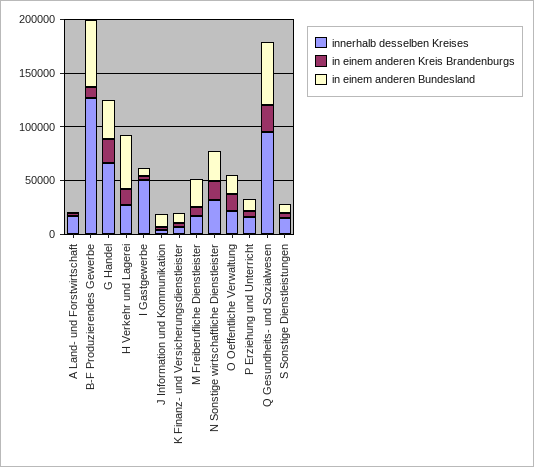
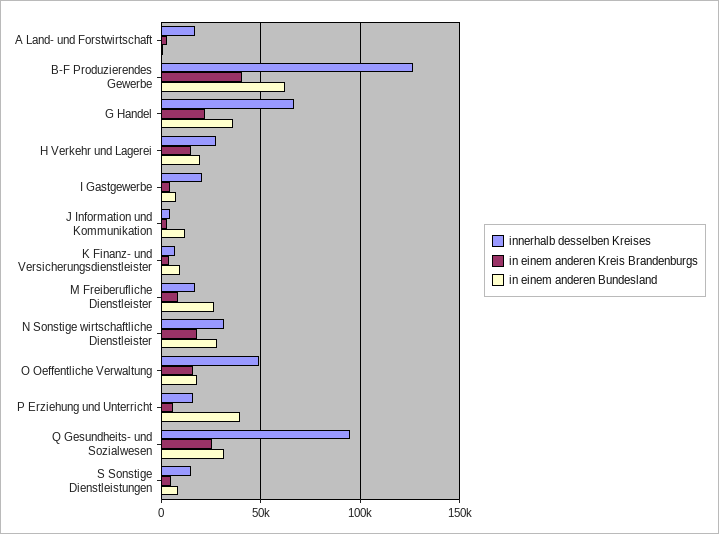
in einem anderen Kreis Brandenburgs, B-F Produzierendes Gewerbe: 10000 -> 40000
in einem anderen Bundesland, H Verkehr und Lagerei: 50000 -> 20000
innerhalb desselben Kreises, I Gastgewerbe: 50000 -> 20000
innerhalb desselben Kreises, O Oeffentliche Verwaltung: 20000 -> 50000
in einem anderen Bundesland, P Erziehung und Unterricht: 10000 -> 40000
in einem anderen Bundesland, Q Gesundheits- und Sozialwesen: 60000 -> 30000

